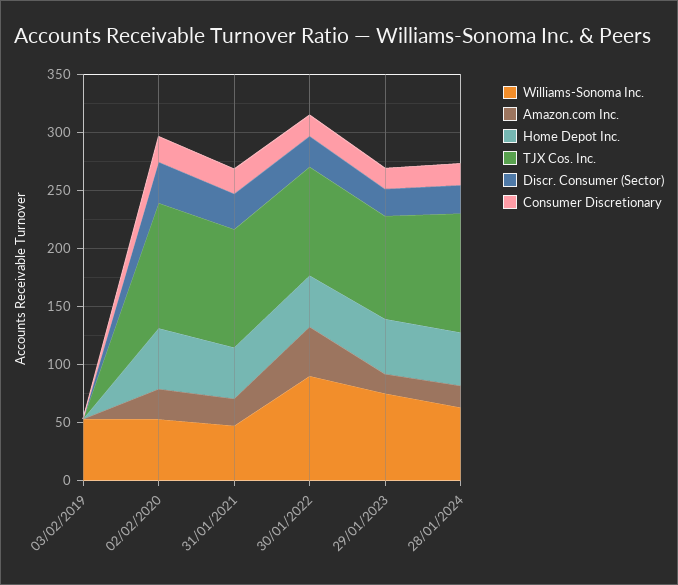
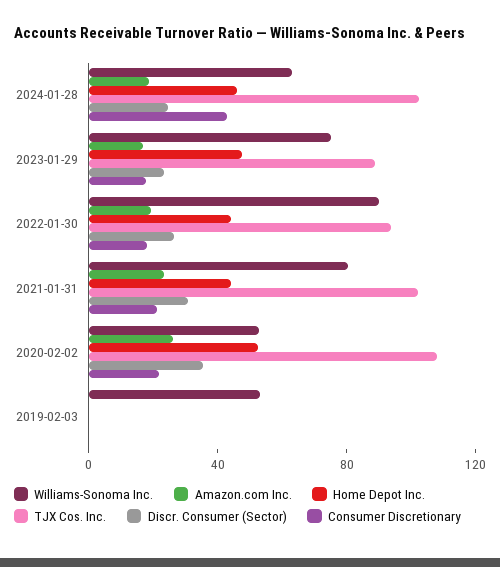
Williams-Sonoma Inc., 31/01/2021: 50 -> 80
Amazon.com Inc., 30/01/2022: 40 -> 20
Consumer Discretionary, 28/01/2024: 20 -> 40

